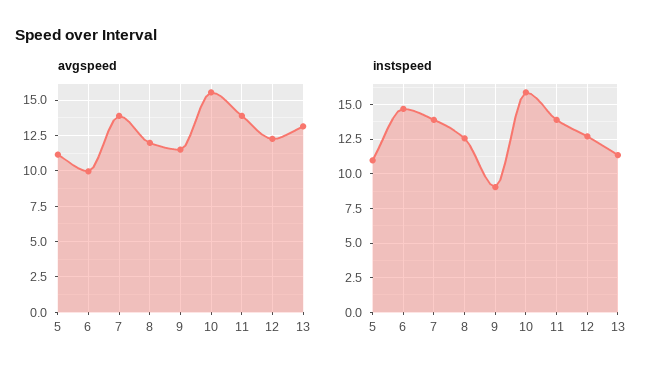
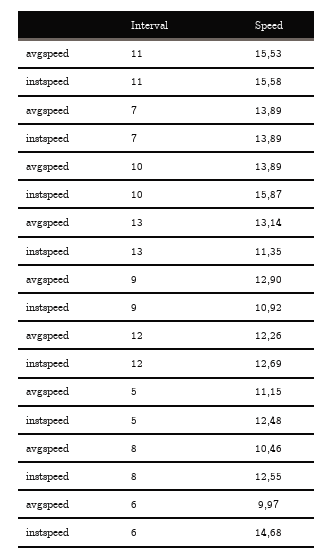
avgspeed, 8: 12 -> 10.46
avgspeed, 9: 11.5 -> 12.9
avgspeed, 10: 15.5 -> 13.89
avgspeed, 11: 14 -> 15.53
instspeed, 5: 11 -> 12.48
instspeed, 9: 9 -> 10.92
instspeed, 11: 14 -> 15.58

